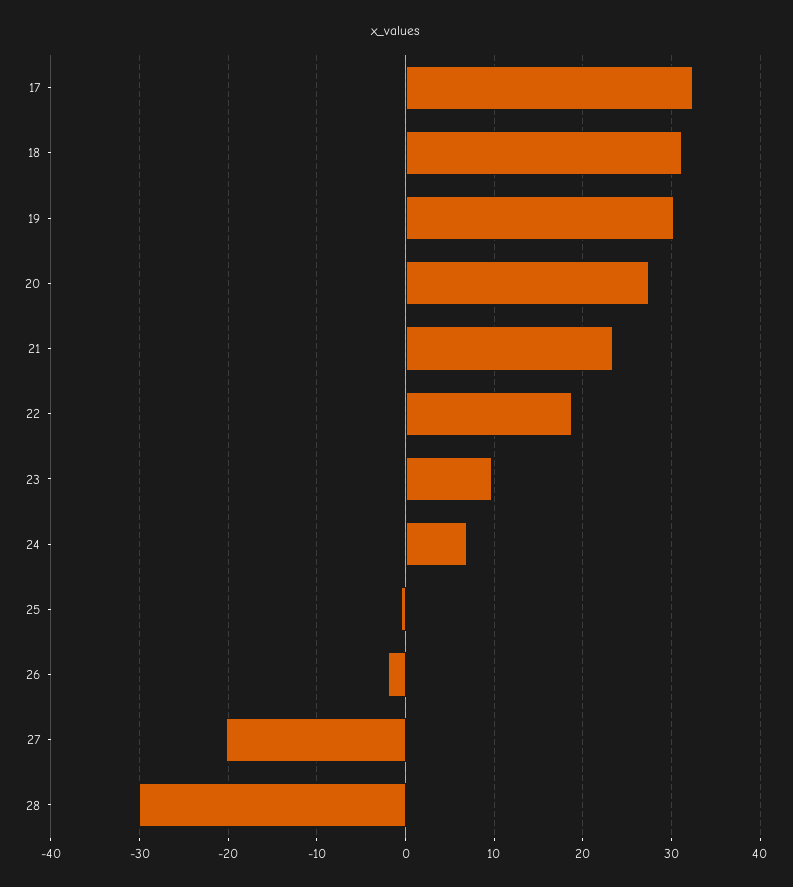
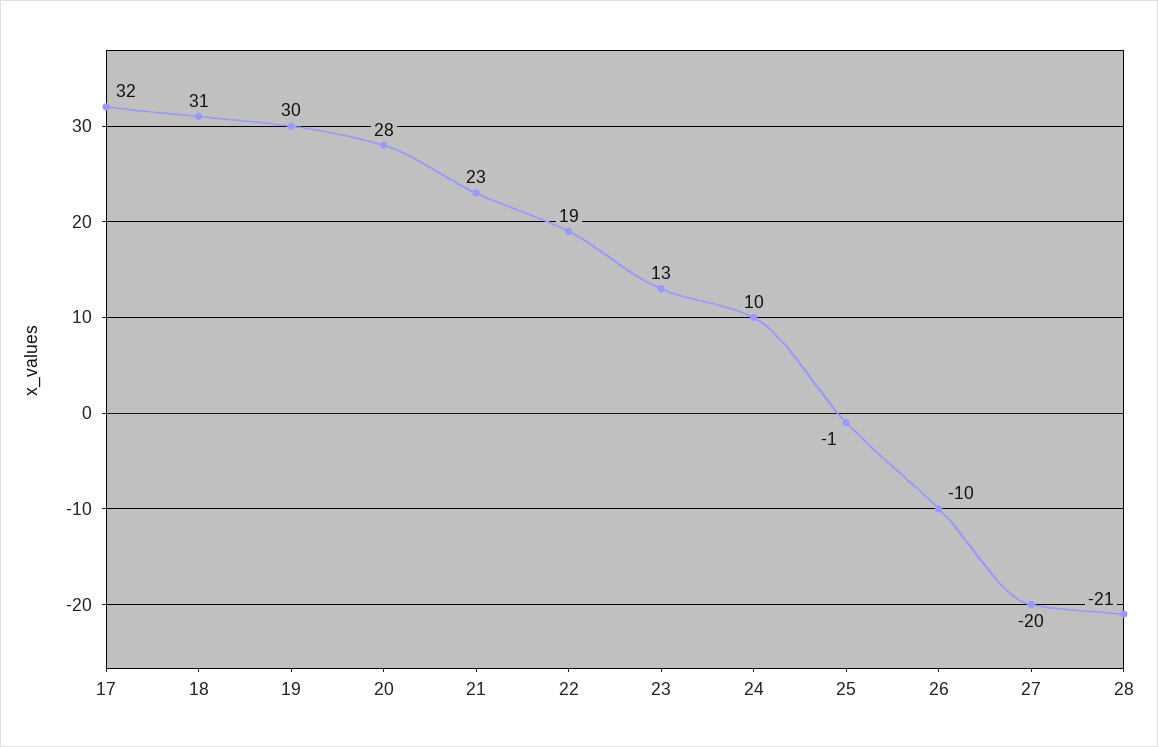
23: 10 -> 13
24: 7 -> 10
26: -2 -> -10
28: -30 -> -21

